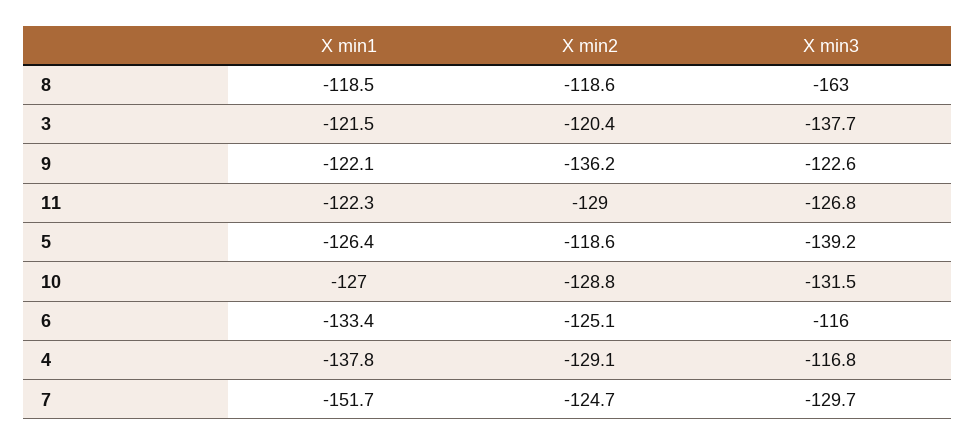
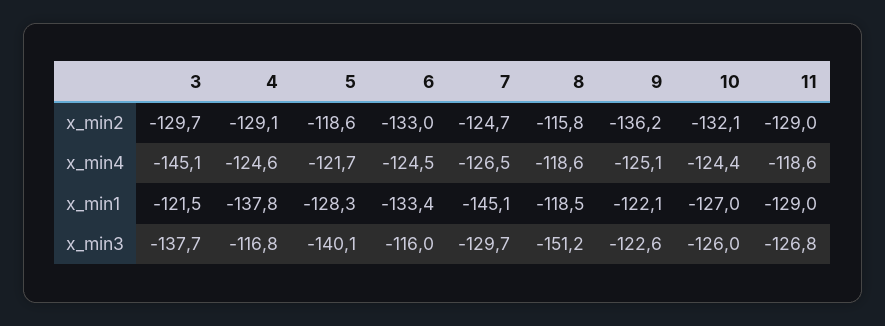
X min2, 8: -118.6 -> -115.8
X min3, 8: -163 -> -151.2
X min2, 3: -120.4 -> -129.7
X min1, 11: -122.3 -> -129
X min1, 5: -126.4 -> -128.3
X min3, 5: -139.2 -> -140.1
X min2, 10: -128.8 -> -132.1
X min3, 10: -131.5 -> -126
X min2, 6: -125.1 -> -133
X min1, 7: -151.7 -> -145.1
x_min4, 3: none -> -145.1
x_min4, 4: none -> -124.6
x_min4, 5: none -> -121.7
x_min4, 6: none -> -124.5
x_min4, 7: none -> -126.5
x_min4, 8: none -> -118.6
x_min4, 9: none -> -125.1
x_min4, 10: none -> -124.4
x_min4, 11: none -> -118.6

